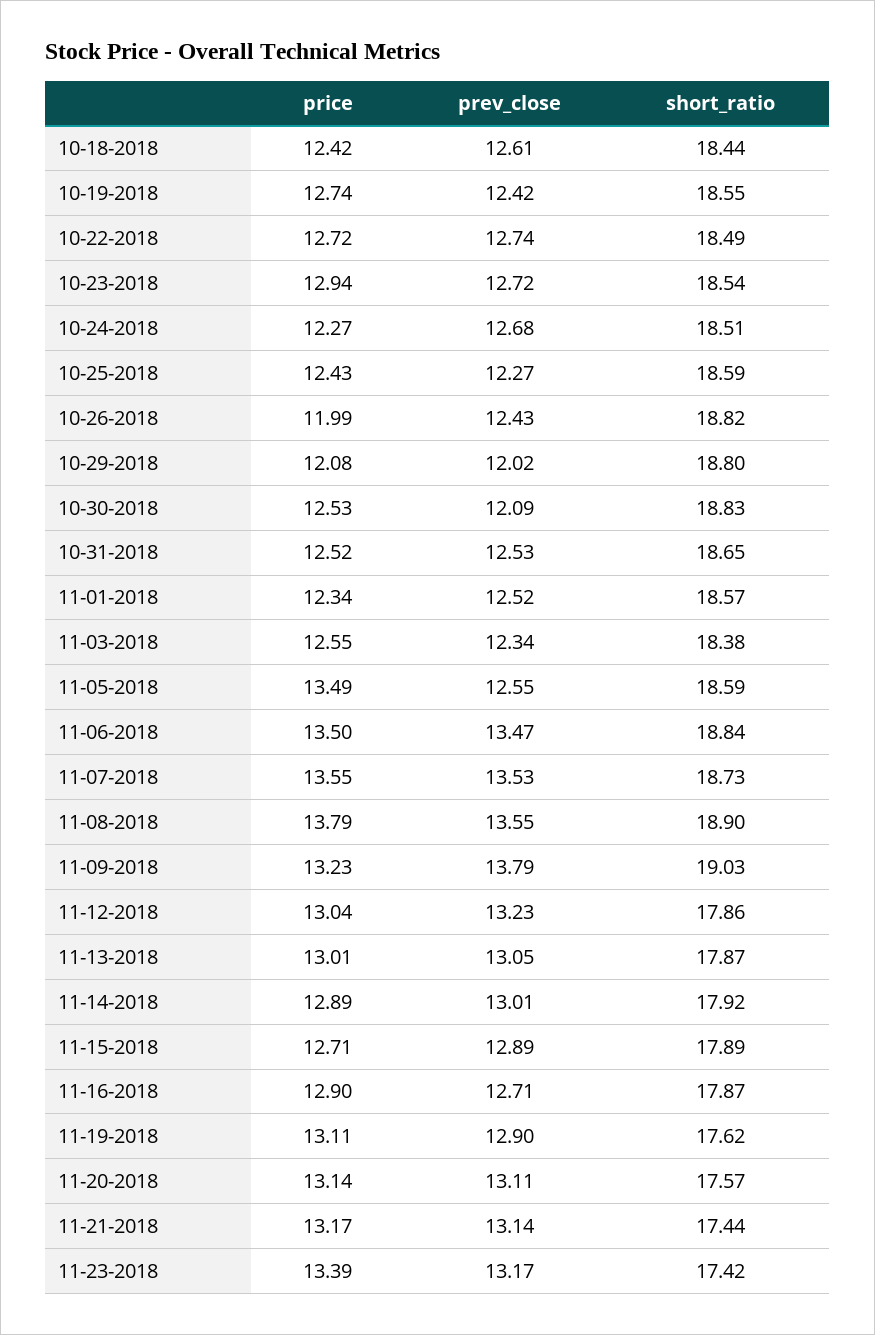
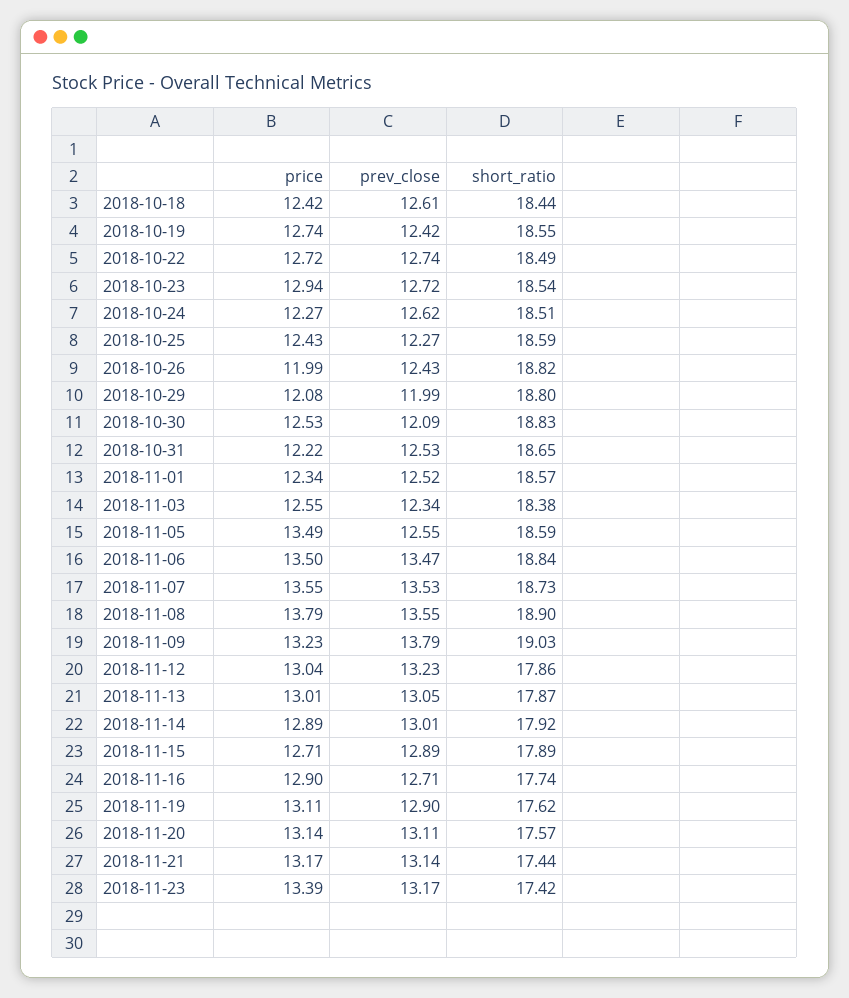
prev_close, 10-24-2018: 12.68 -> 12.62
prev_close, 10-29-2018: 12.02 -> 11.99
price, 10-31-2018: 12.52 -> 12.22
short_ratio, 11-16-2018: 17.87 -> 17.74

